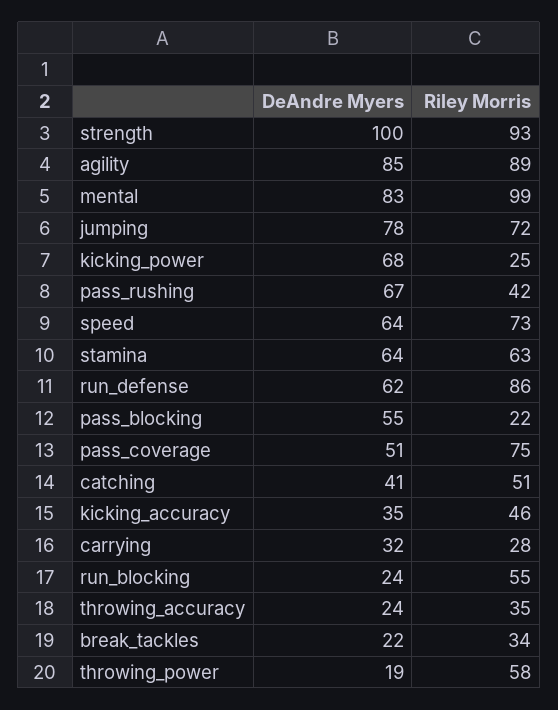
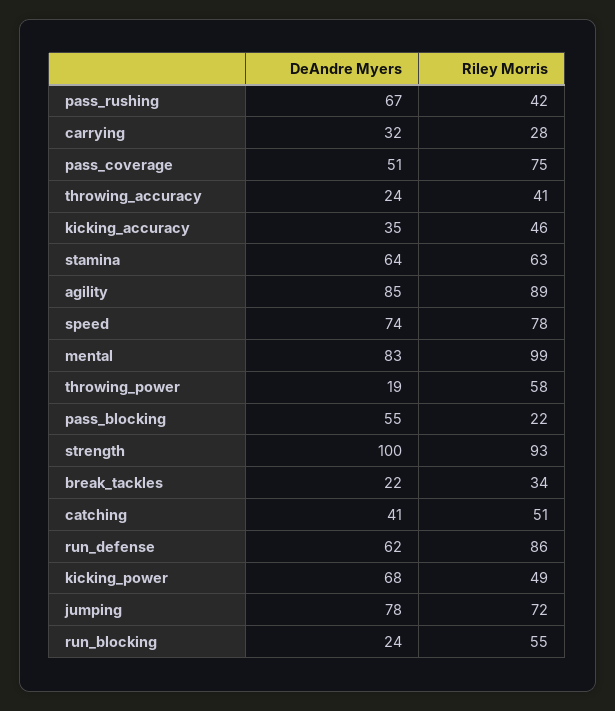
Riley Morris, kicking_power: 25 -> 49
DeAndre Myers, speed: 64 -> 74
Riley Morris, speed: 73 -> 78
Riley Morris, throwing_accuracy: 35 -> 41

